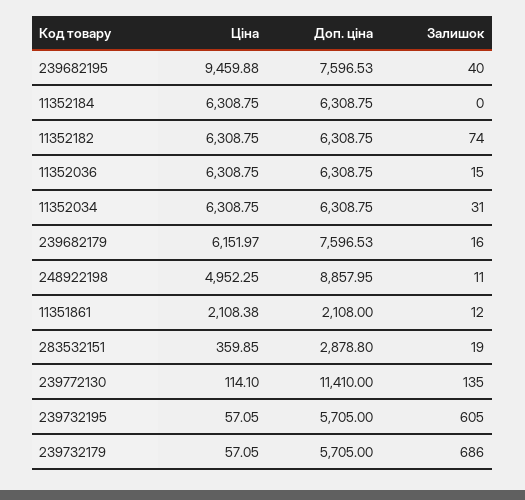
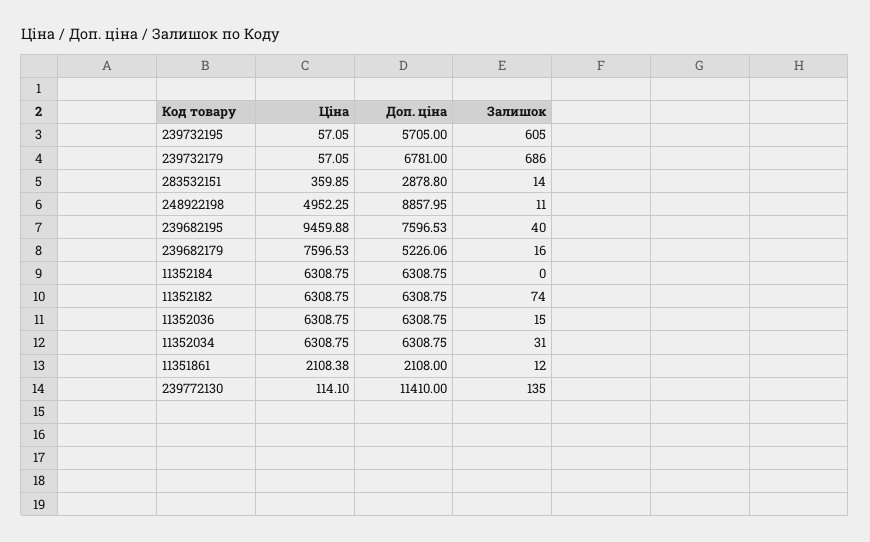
Ціна, 239682179: 6151.97 -> 7596.53
Доп. ціна, 239682179: 7596.53 -> 5226.06
Залишок, 283532151: 19 -> 14
Доп. ціна, 239732179: 5705 -> 6781

